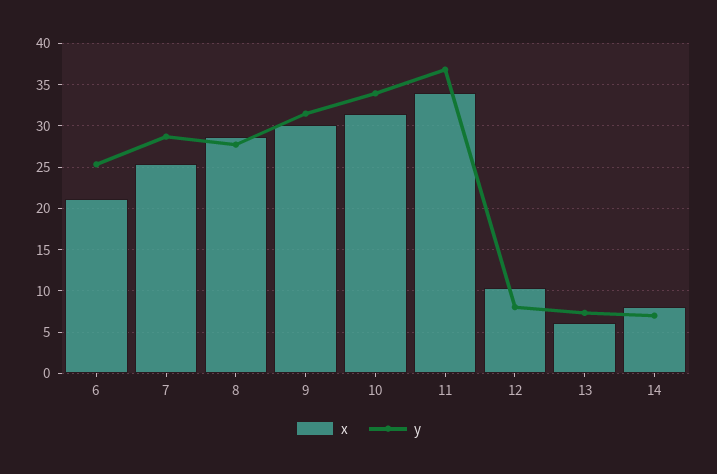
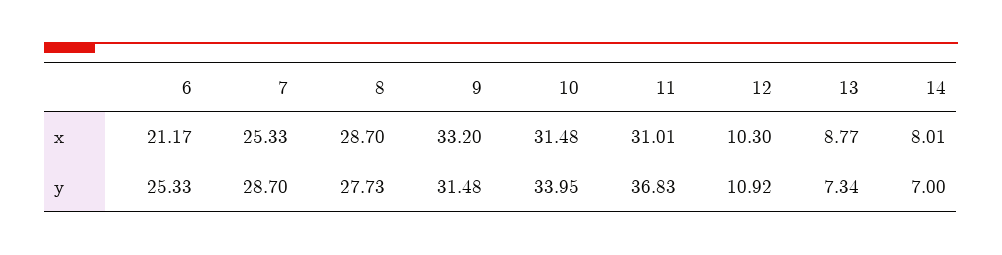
x, 9: 30 -> 33.2
x, 11: 34 -> 31.01
y, 12: 8 -> 10.92
x, 13: 6 -> 8.77

